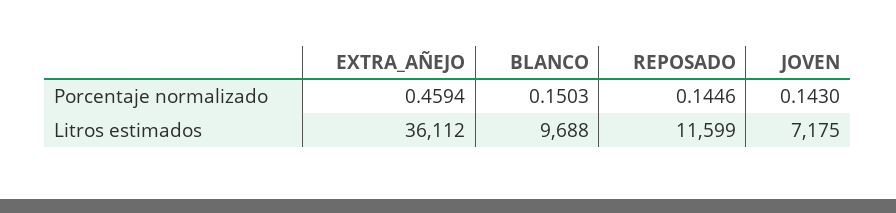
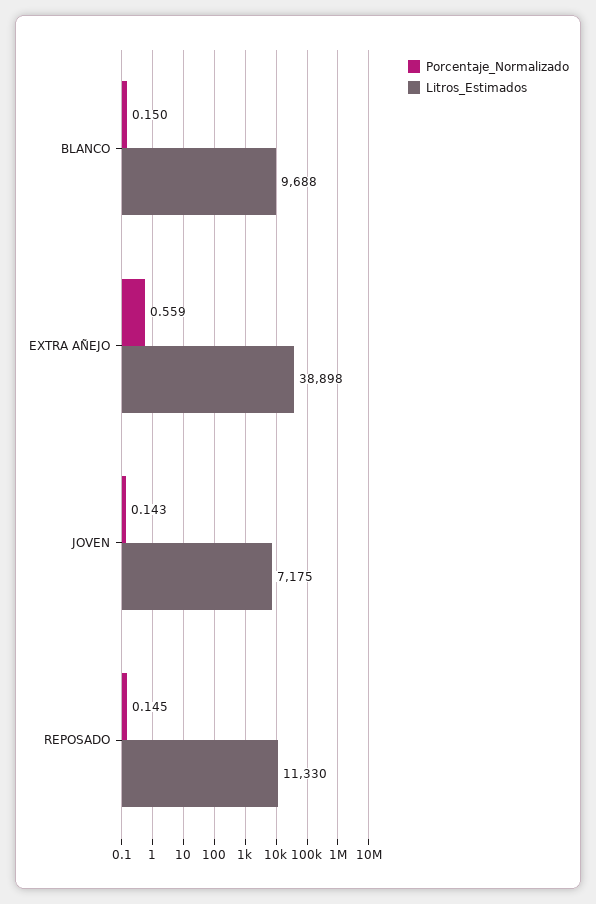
Porcentaje normalizado, EXTRA_AÑEJO: 0.4594 -> 0.559
Litros estimados, EXTRA_AÑEJO: 36112 -> 38898
Litros estimados, REPOSADO: 11599 -> 11330

